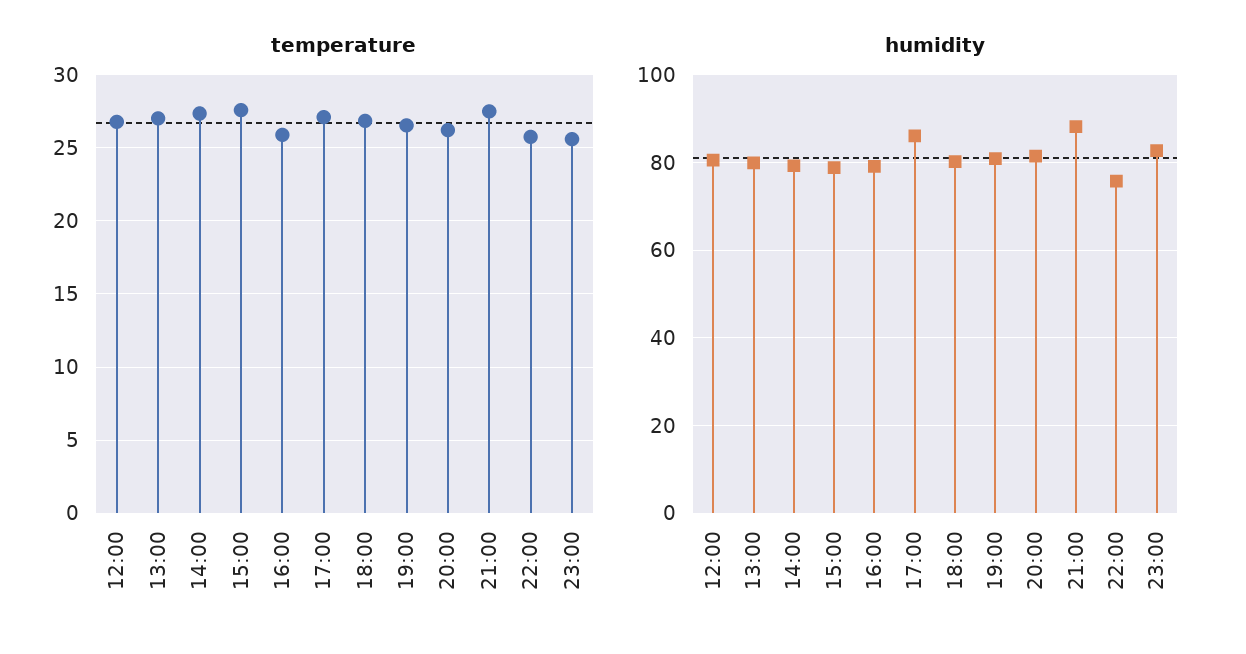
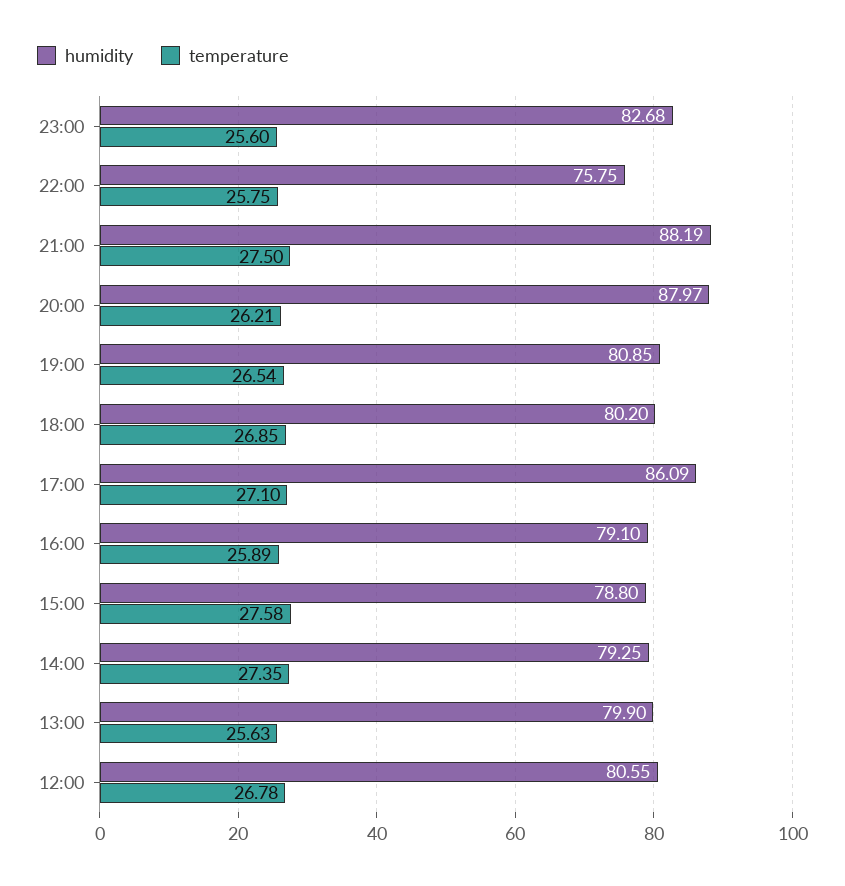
temperature, 13:00: 27 -> 25.63
humidity, 20:00: 82 -> 87.97

